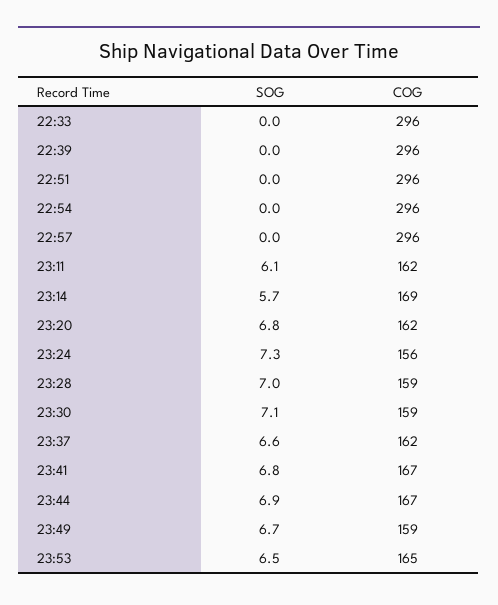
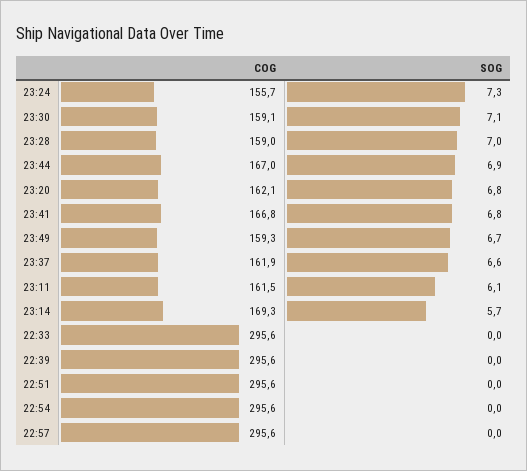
SOG, 23:53: 6.5 -> none
COG, 23:53: 165 -> none

